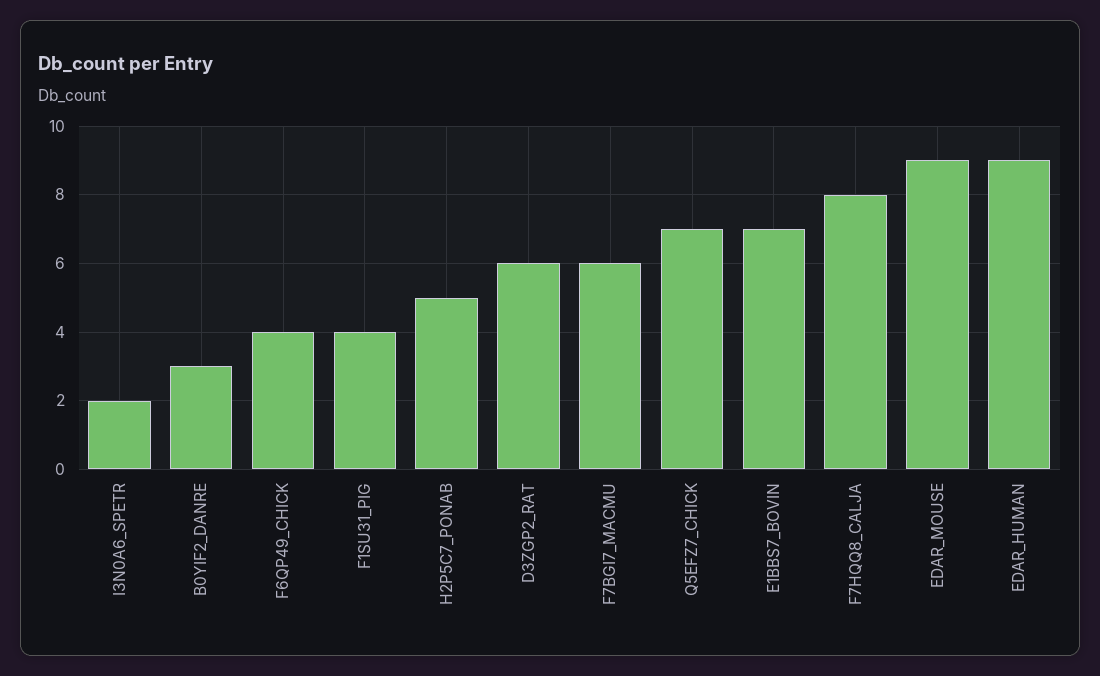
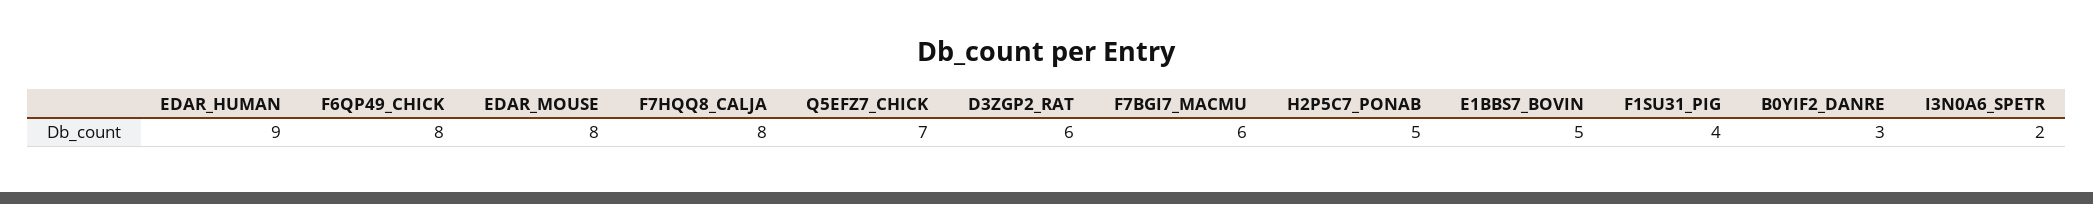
F6QP49_CHICK: 4 -> 8
E1BBS7_BOVIN: 7 -> 5
EDAR_MOUSE: 9 -> 8

